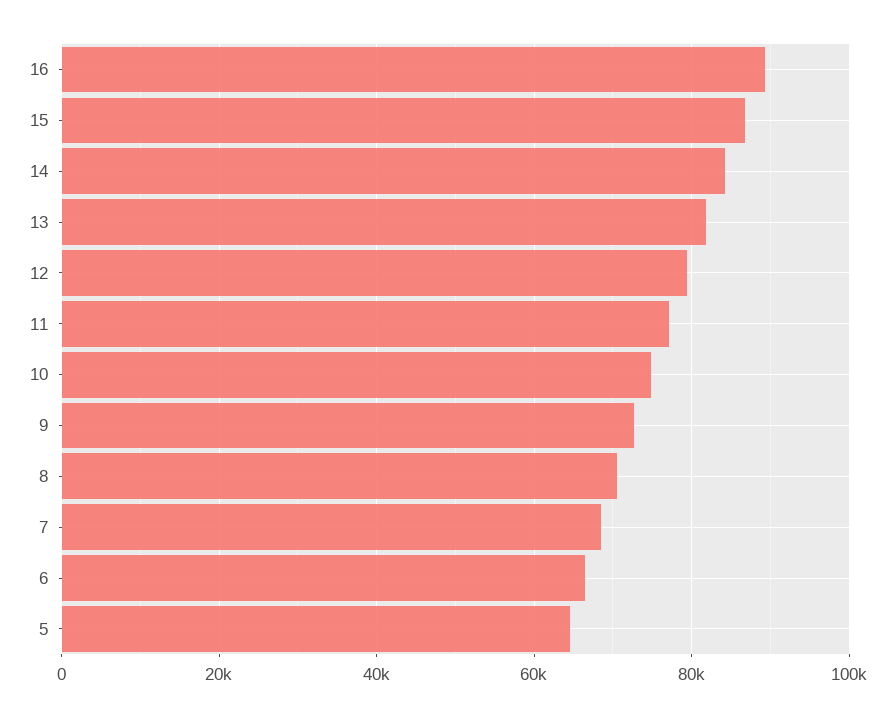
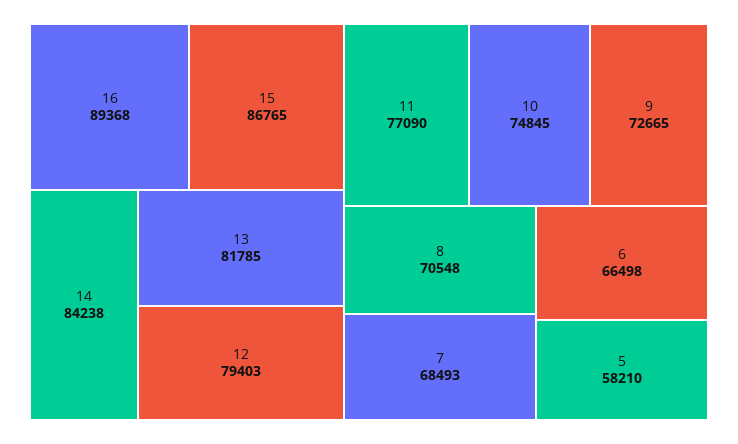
5: 64000 -> 58210

